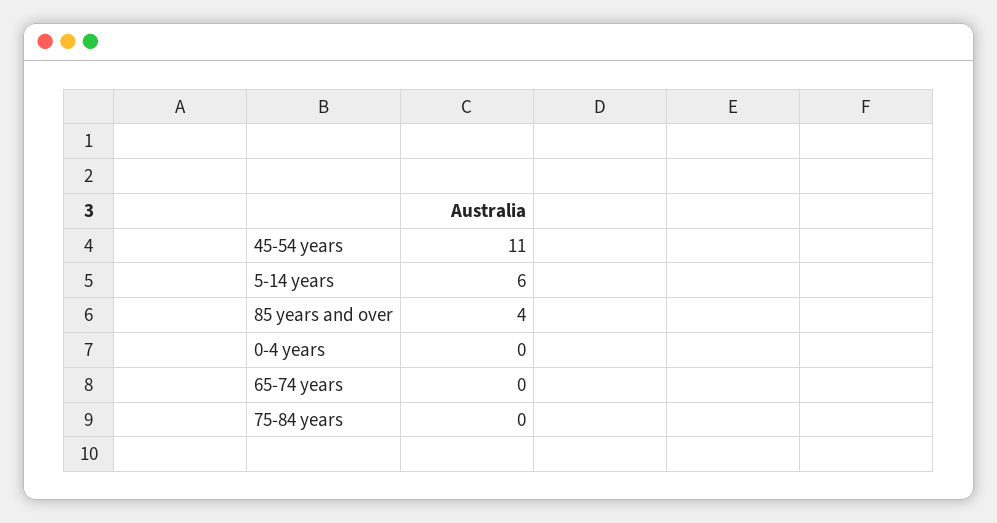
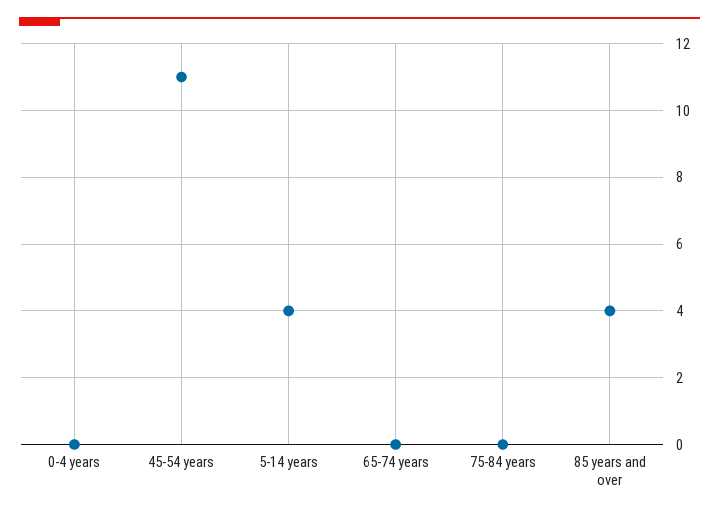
5-14 years: 6 -> 4

